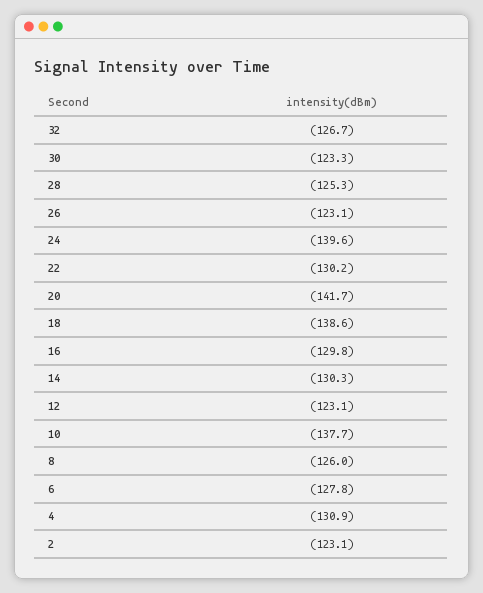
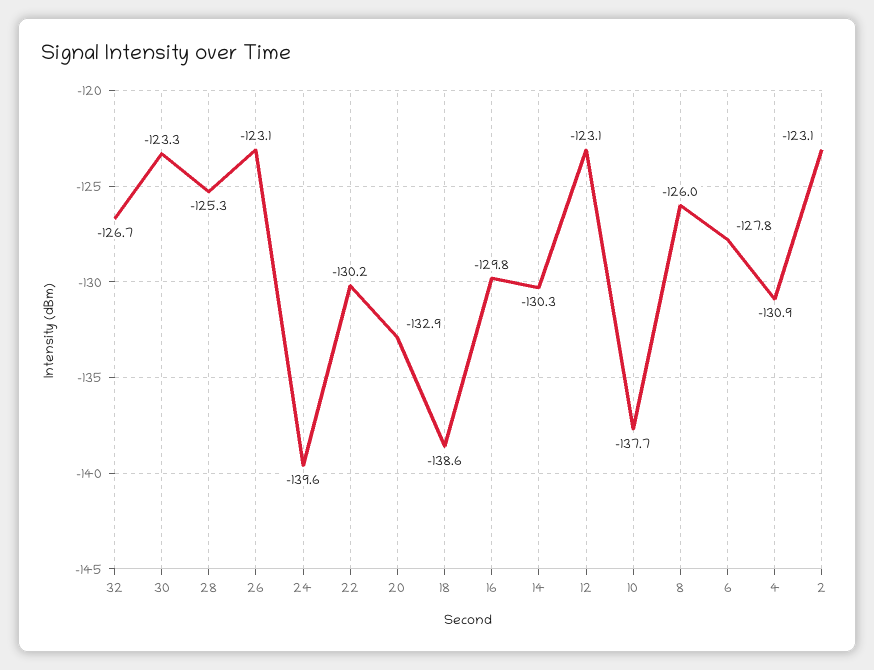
20: -141.7 -> -132.9

